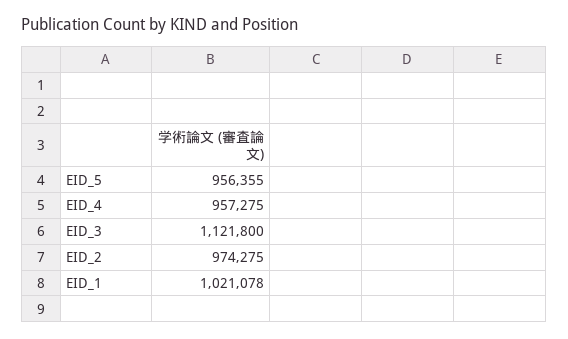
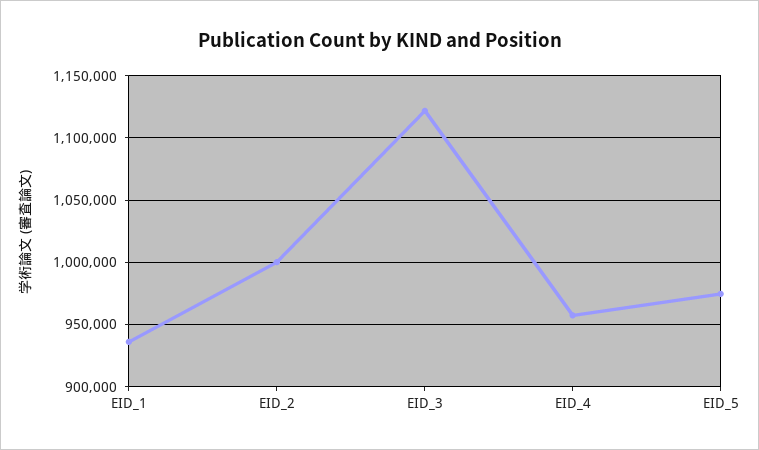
EID_5: 956355 -> 975000
EID_2: 974275 -> 1000000
EID_1: 1021078 -> 935000

